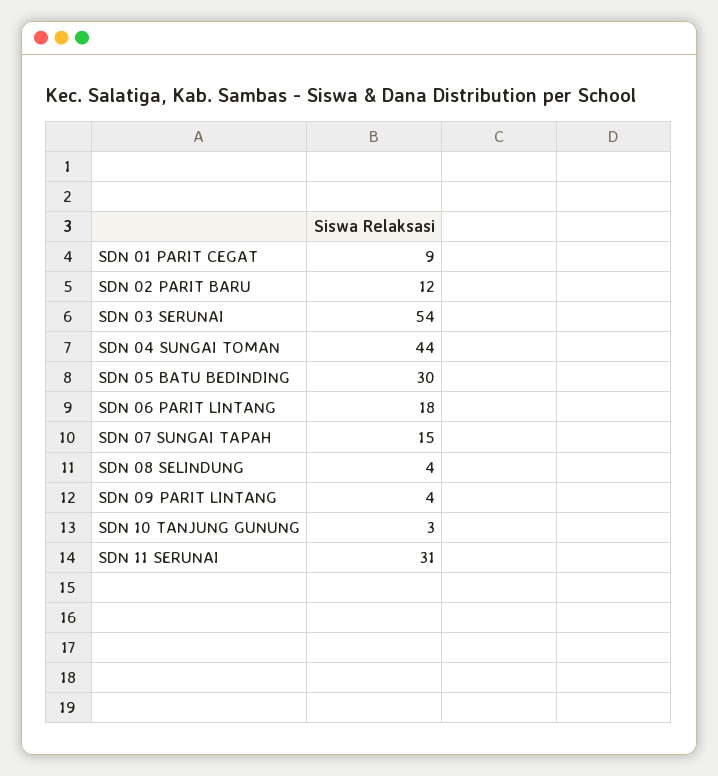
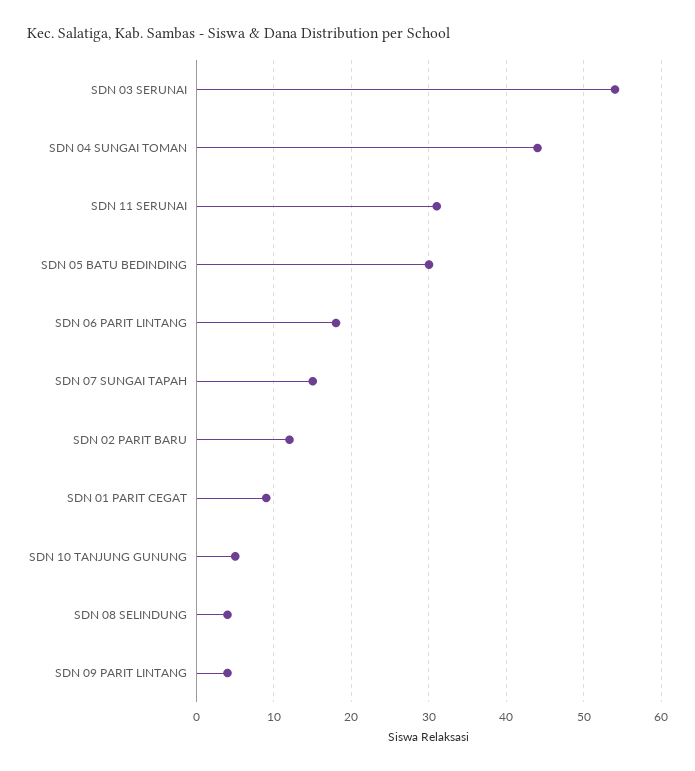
SDN 10 TANJUNG GUNUNG: 3 -> 5

